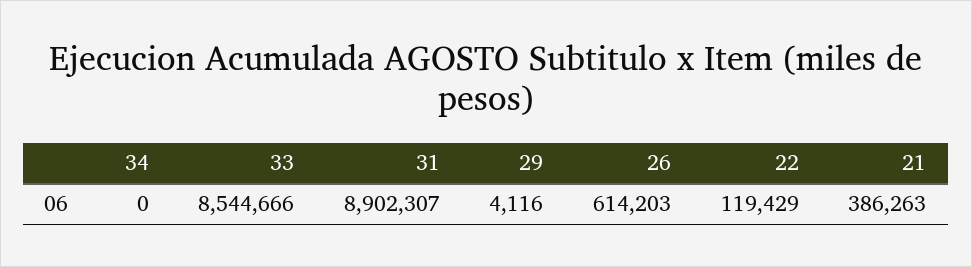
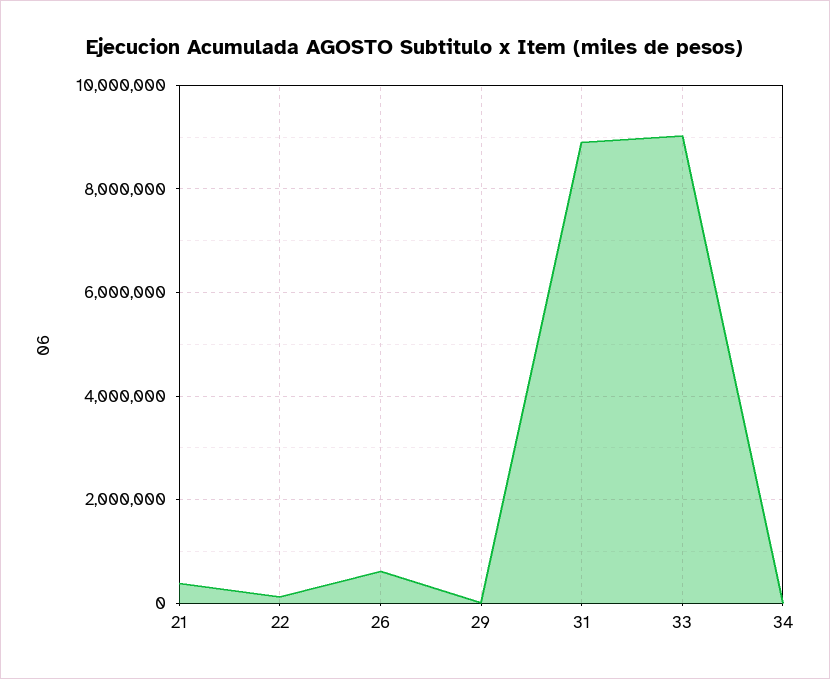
33: 8544666 -> 9000000

